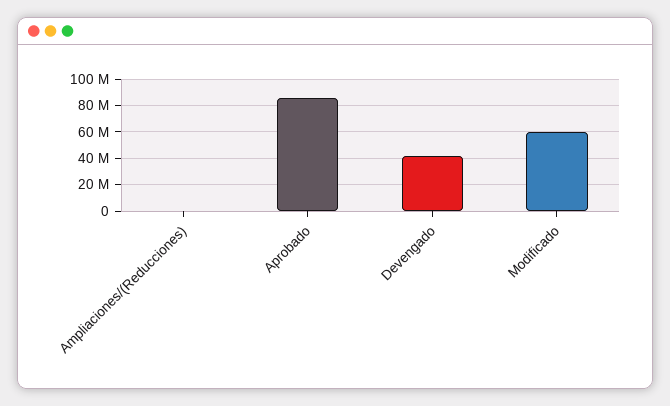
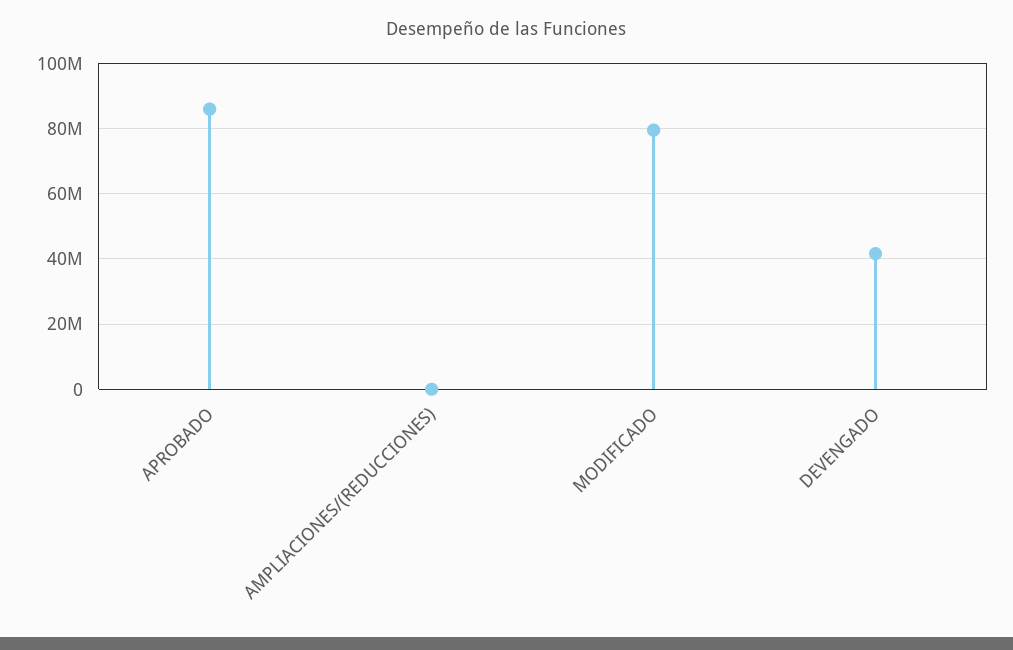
Modificado: 60000000 -> 80000000

